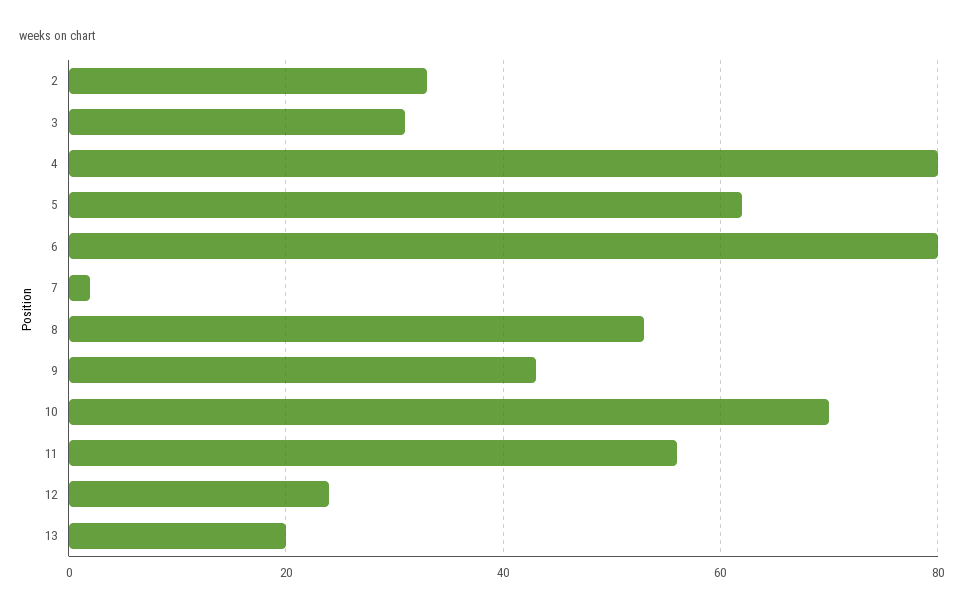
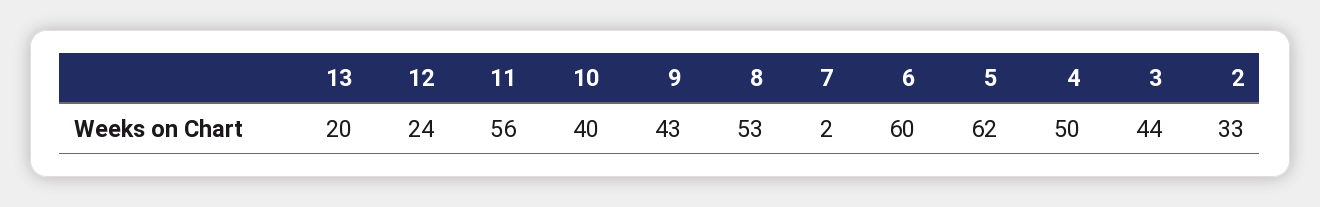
3: 30 -> 44
4: 80 -> 50
6: 80 -> 60
10: 70 -> 40

